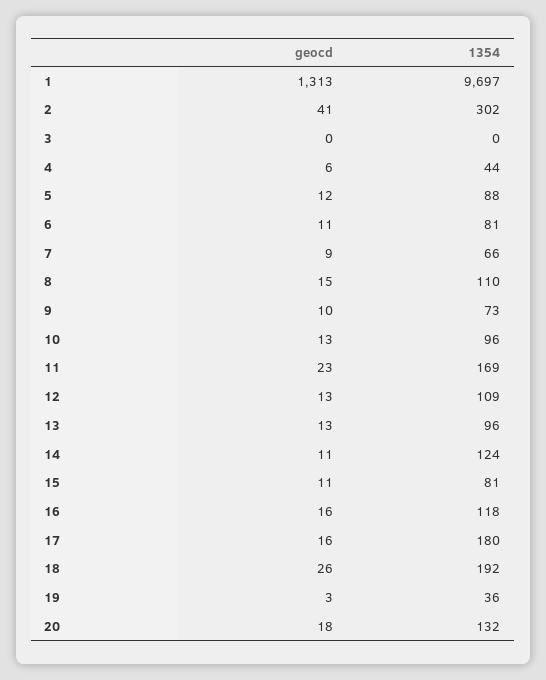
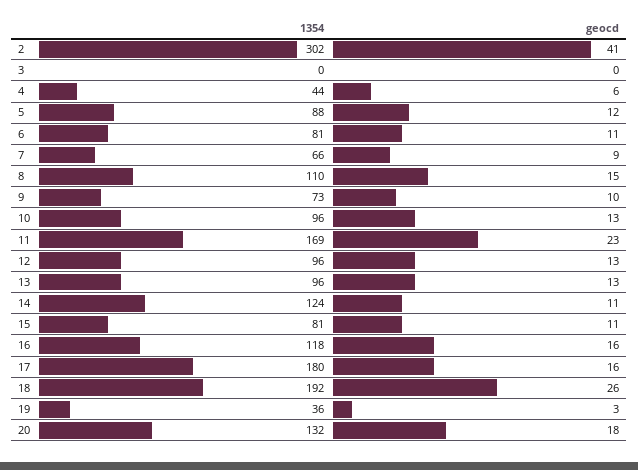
geocd, 1: 1313 -> none
1354, 1: 9697 -> none
1354, 12: 109 -> 96

